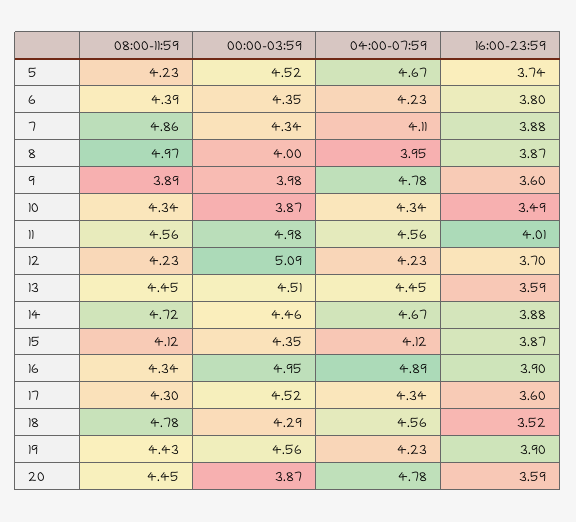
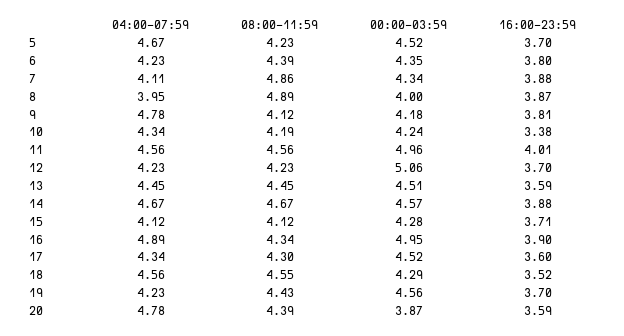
16:00-23:59, 5: 3.74 -> 3.7
08:00-11:59, 8: 4.97 -> 4.89
08:00-11:59, 9: 3.89 -> 4.12
00:00-03:59, 9: 3.98 -> 4.18
16:00-23:59, 9: 3.6 -> 3.81
08:00-11:59, 10: 4.34 -> 4.19
00:00-03:59, 10: 3.87 -> 4.24
16:00-23:59, 10: 3.49 -> 3.38
00:00-03:59, 11: 4.98 -> 4.96
00:00-03:59, 12: 5.09 -> 5.06
08:00-11:59, 14: 4.72 -> 4.67
00:00-03:59, 14: 4.46 -> 4.57
00:00-03:59, 15: 4.35 -> 4.28
16:00-23:59, 15: 3.87 -> 3.71
08:00-11:59, 18: 4.78 -> 4.55
16:00-23:59, 19: 3.9 -> 3.7
08:00-11:59, 20: 4.45 -> 4.39

